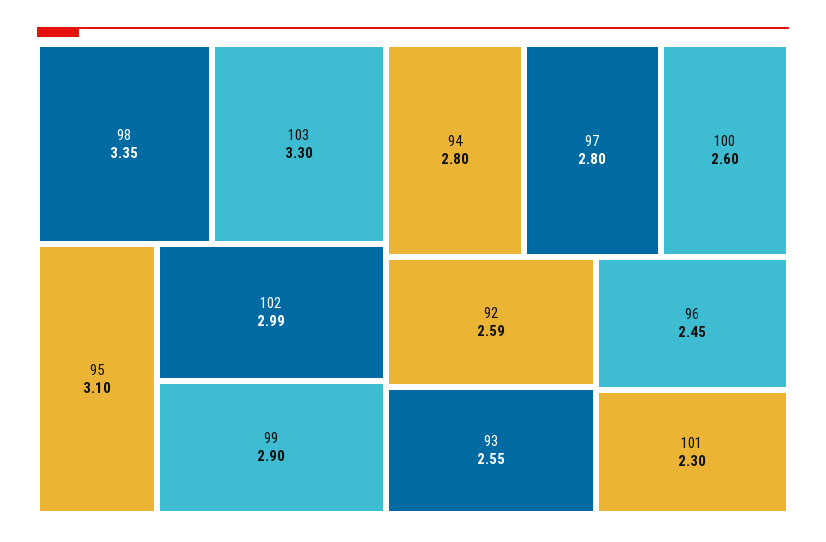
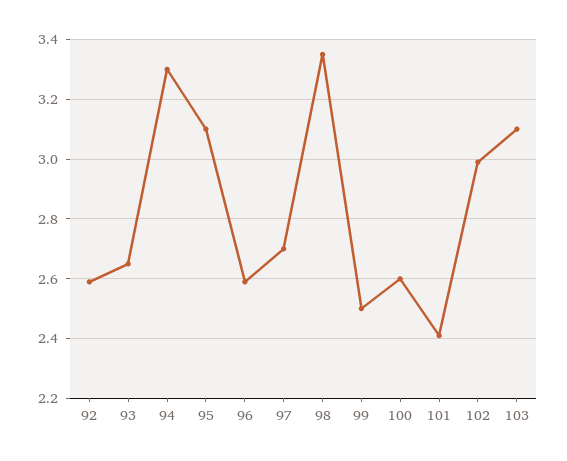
103: 3.3 -> 3.1
99: 2.9 -> 2.5
94: 2.8 -> 3.3
97: 2.8 -> 2.7
93: 2.55 -> 2.65
96: 2.45 -> 2.6
101: 2.3 -> 2.4

